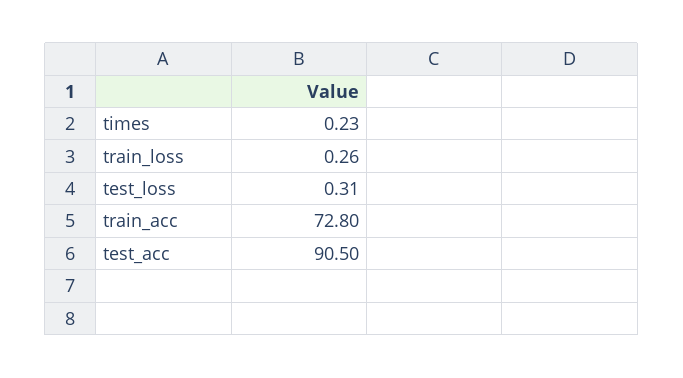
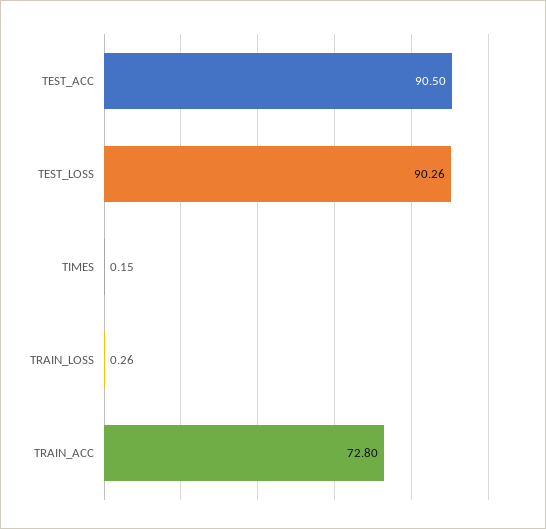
times: 0.23 -> 0.15
test_loss: 0.31 -> 90.26

